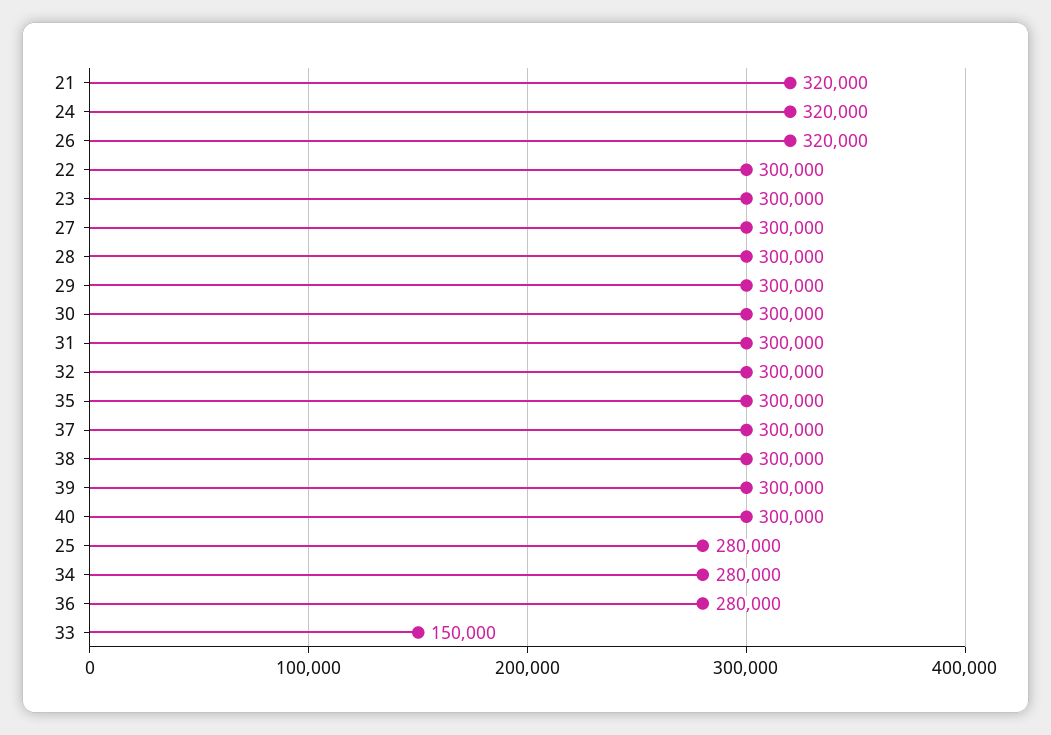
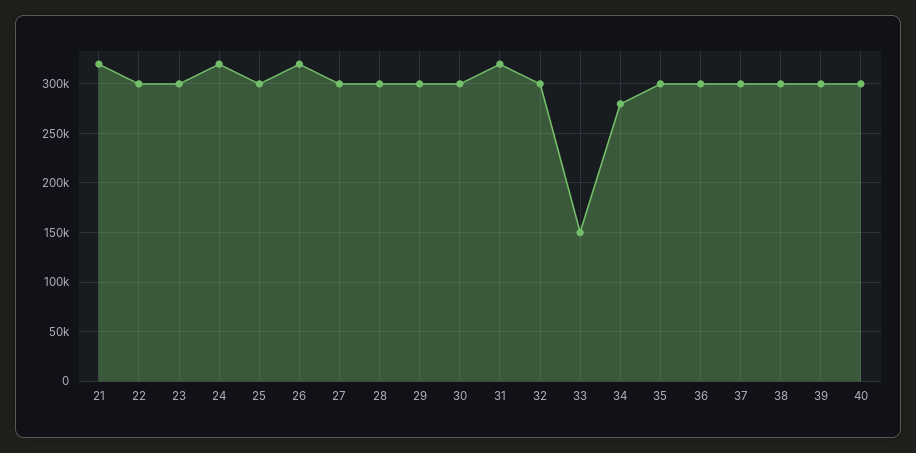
31: 300000 -> 320000
25: 280000 -> 300000
36: 280000 -> 300000

